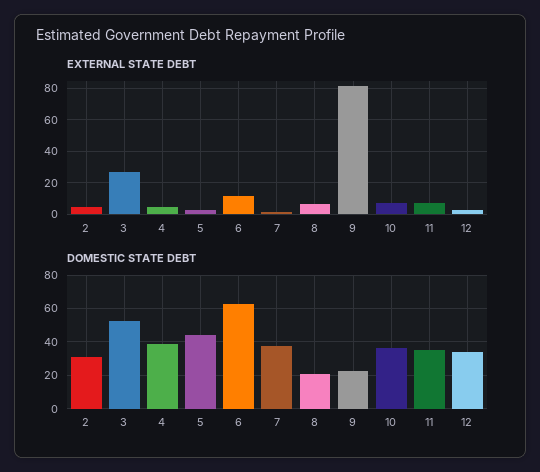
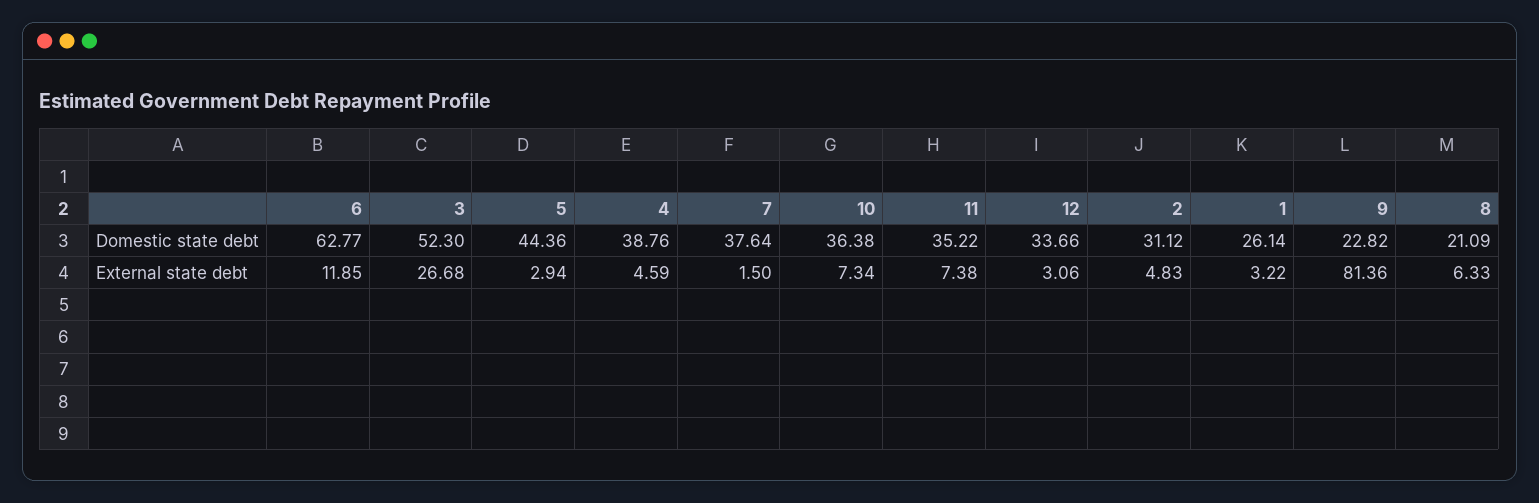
DOMESTIC STATE DEBT, 1: none -> 26.14
EXTERNAL STATE DEBT, 1: none -> 3.22

